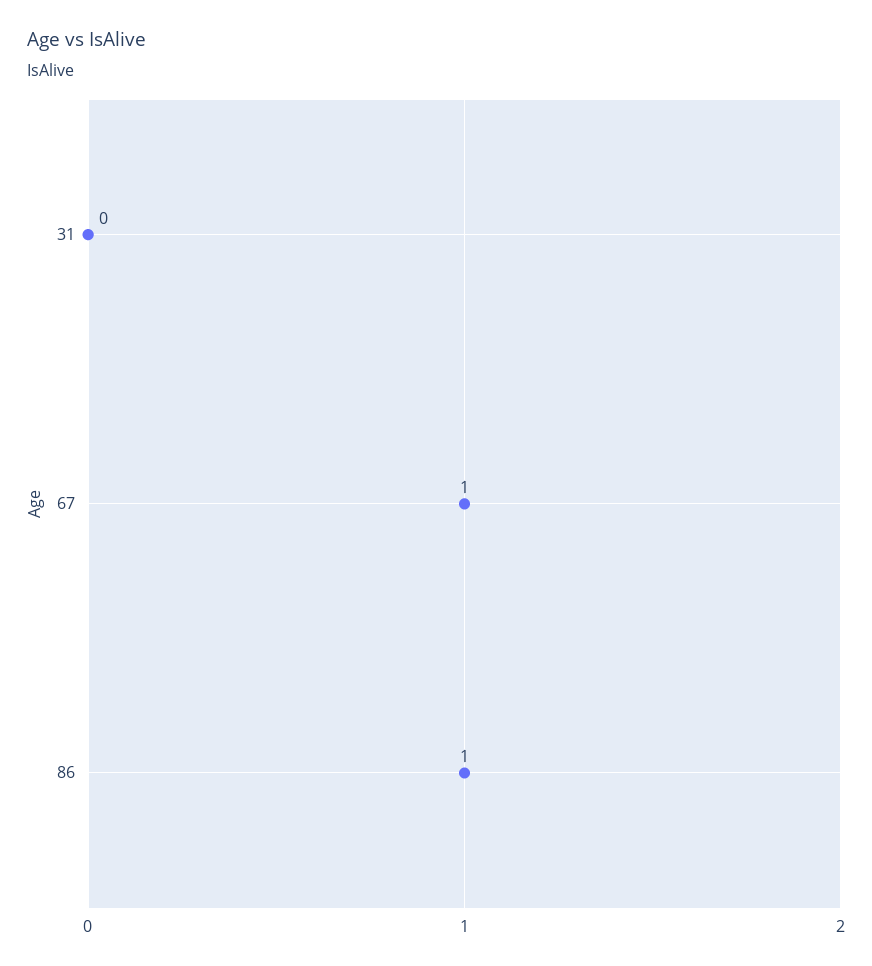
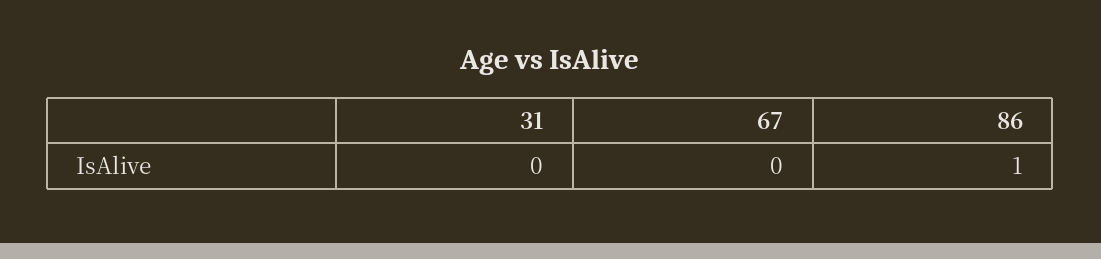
67: 1 -> 0

